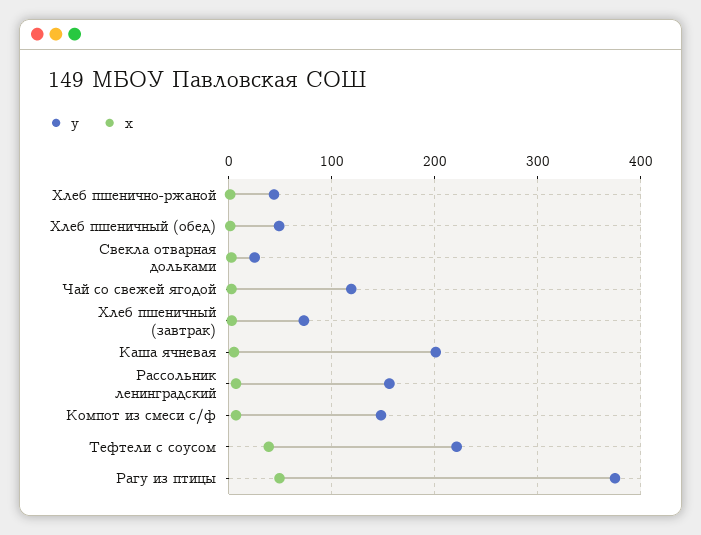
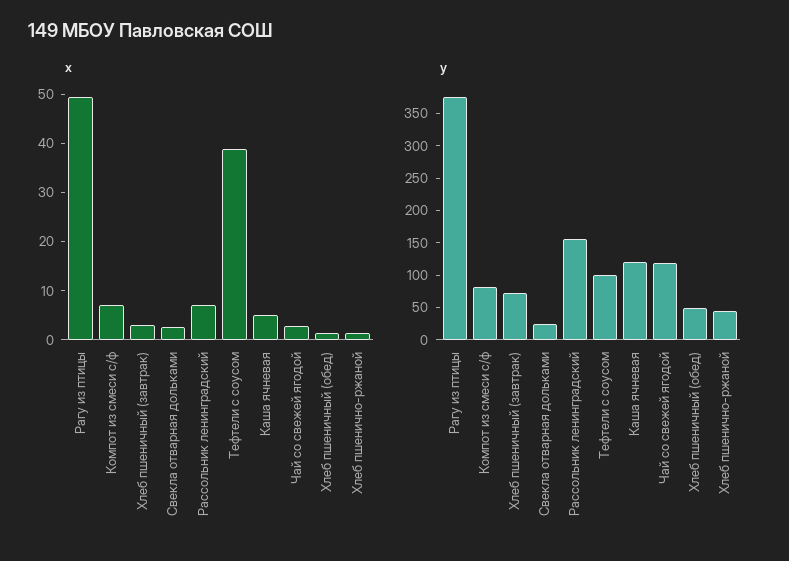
y, Каша ячневая: 200 -> 125
y, Компот из смеси с/ф: 150 -> 75
y, Тефтели с соусом: 220 -> 100

